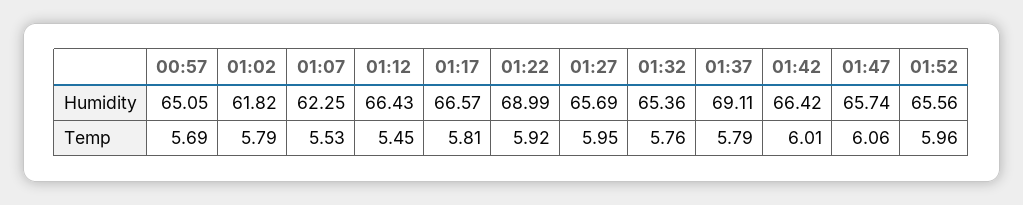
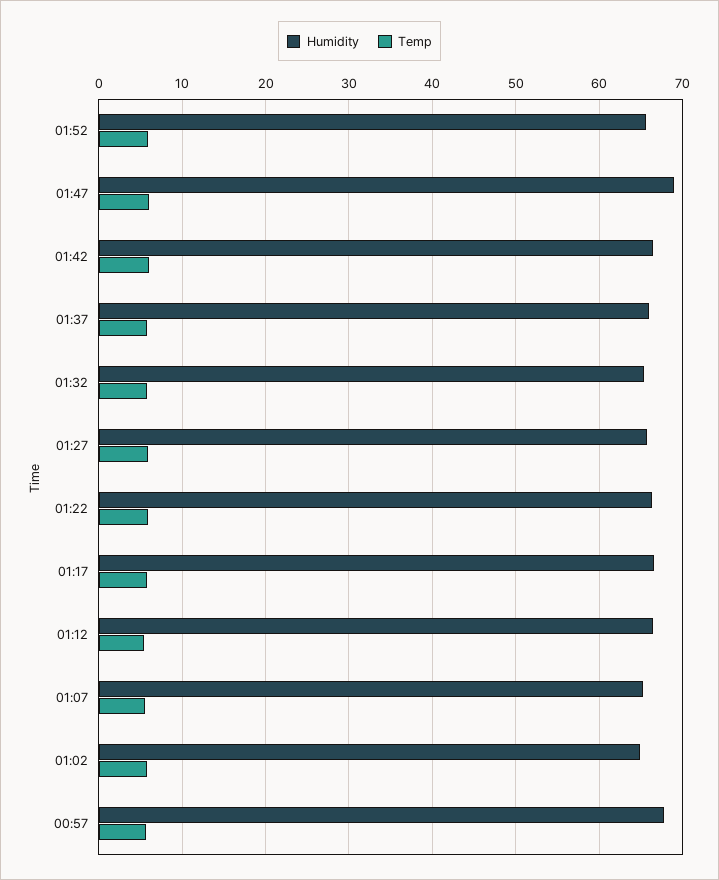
Humidity, 00:57: 65.05 -> 68
Humidity, 01:02: 61.82 -> 65
Humidity, 01:07: 62.25 -> 65
Humidity, 01:22: 68.99 -> 66
Humidity, 01:37: 69.11 -> 66
Humidity, 01:47: 65.74 -> 69

